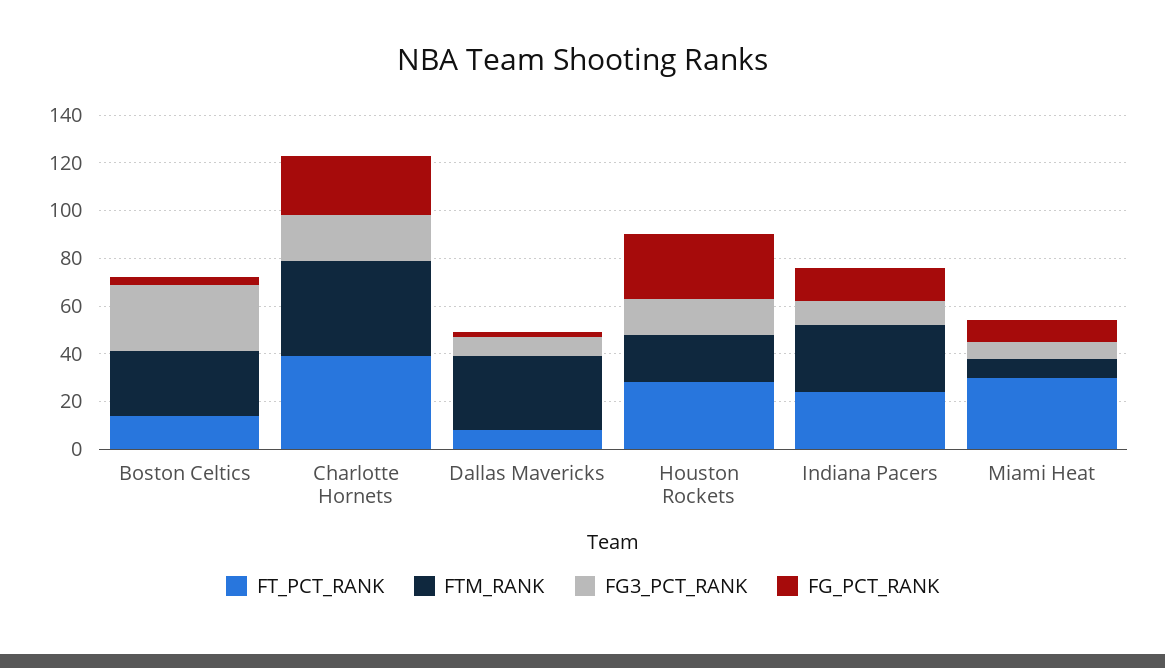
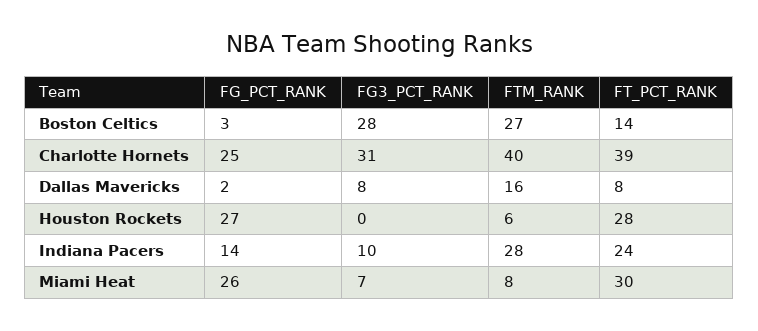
FG3_PCT_RANK, Charlotte Hornets: 20 -> 31
FTM_RANK, Dallas Mavericks: 30 -> 16
FTM_RANK, Houston Rockets: 20 -> 6
FG3_PCT_RANK, Houston Rockets: 15 -> 0
FG_PCT_RANK, Miami Heat: 10 -> 26

